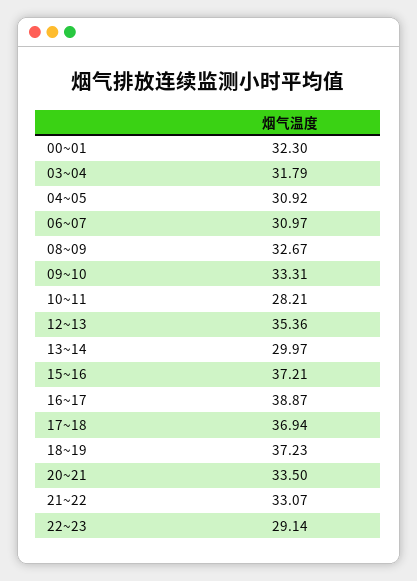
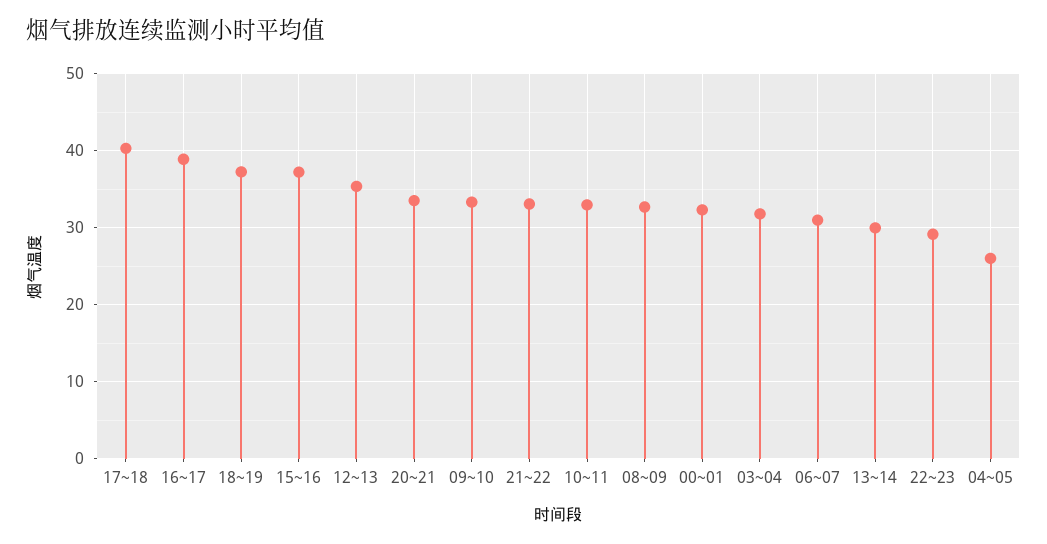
04~05: 30.92 -> 26
10~11: 28.21 -> 33
17~18: 36.94 -> 40

